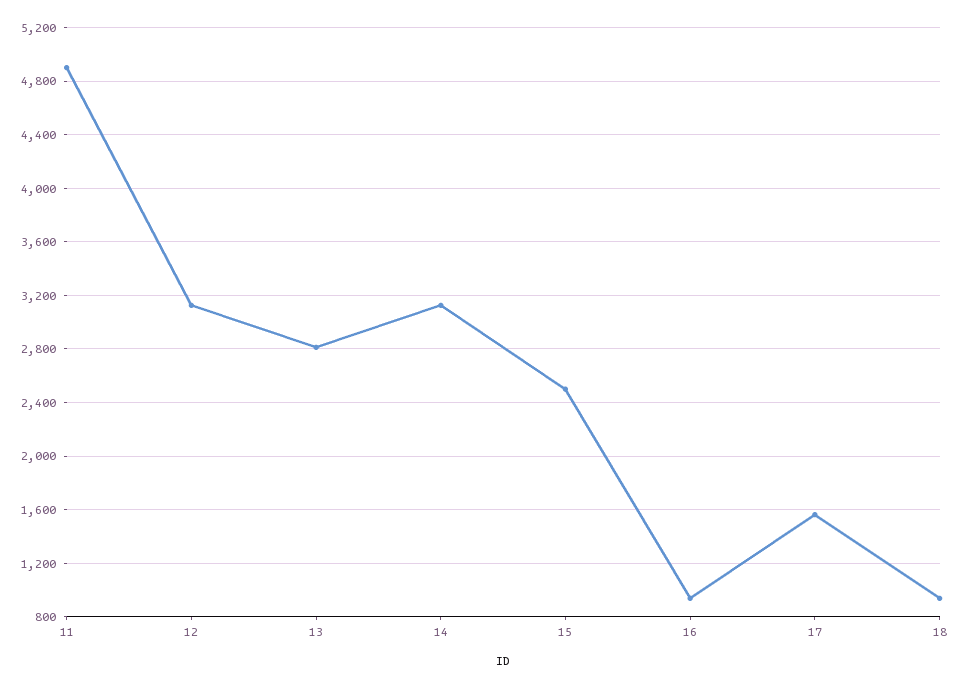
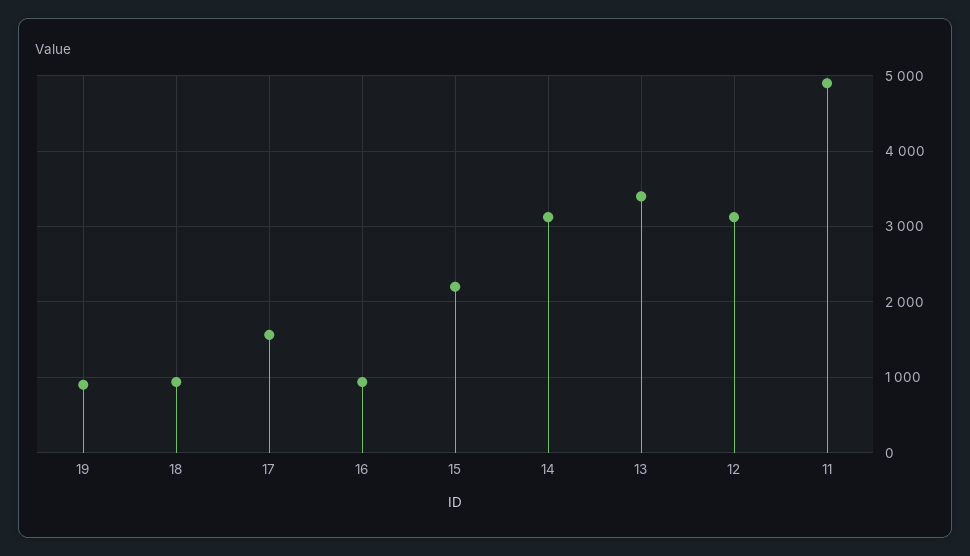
13: 2800 -> 3400
15: 2500 -> 2200
19: none -> 900

